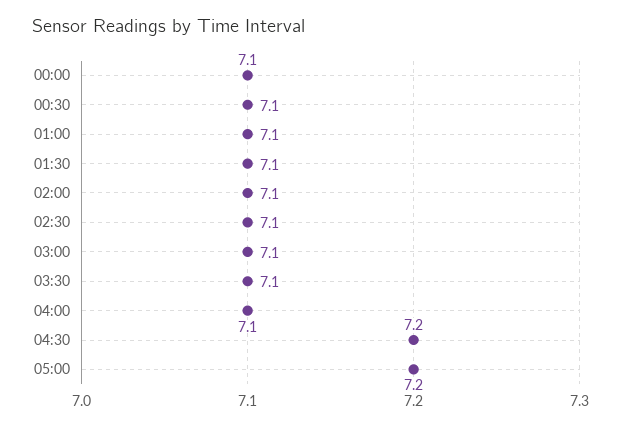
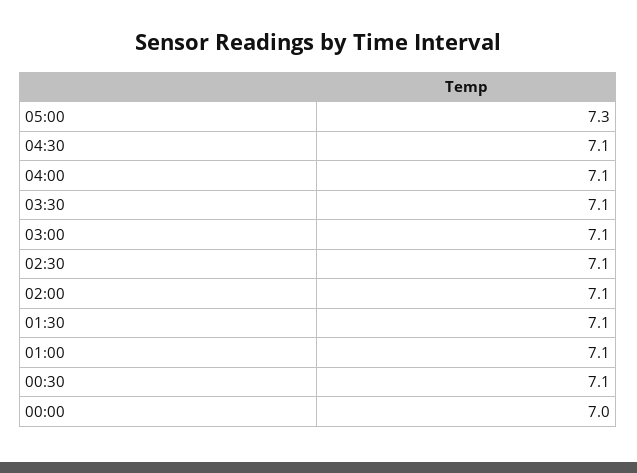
00:00: 7.1 -> 7
04:30: 7.2 -> 7.1
05:00: 7.2 -> 7.3

